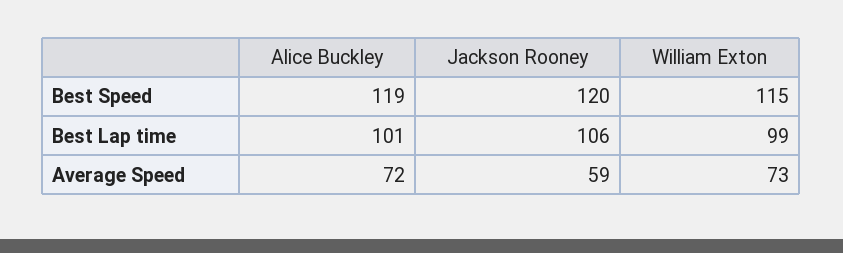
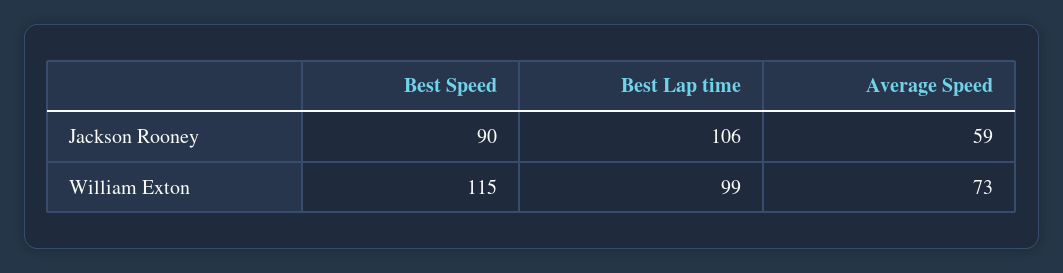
Alice Buckley, Best Speed: 119 -> none
Jackson Rooney, Best Speed: 120 -> 90
Alice Buckley, Best Lap time: 101 -> none
Alice Buckley, Average Speed: 72 -> none

